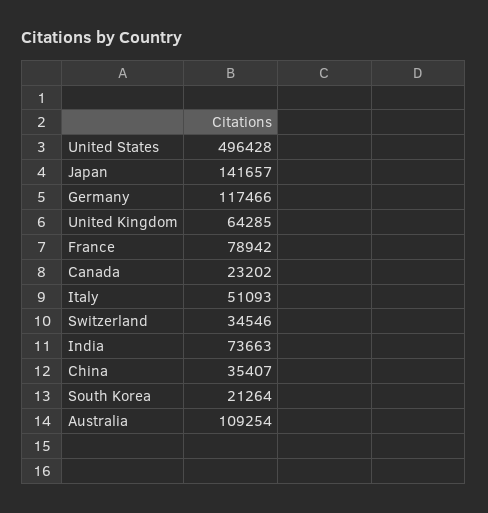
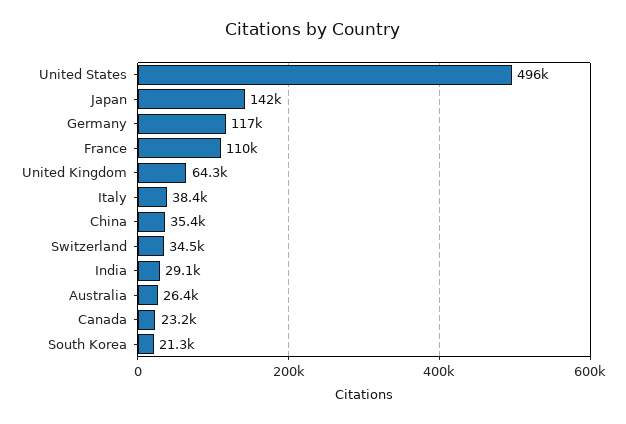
France: 78942 -> 110000
Italy: 51093 -> 38400
India: 73663 -> 29100
Australia: 109254 -> 26400

